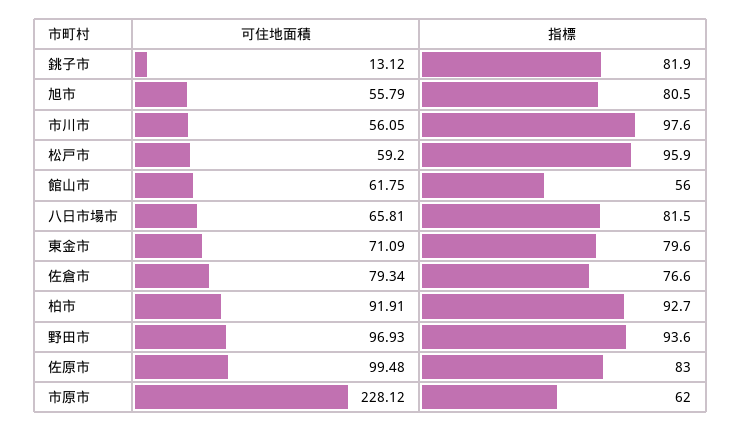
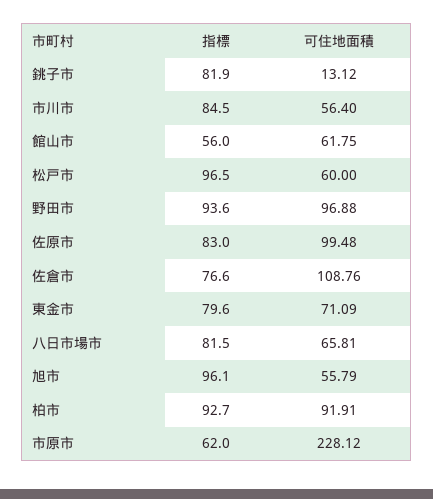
指標, 旭市: 80.5 -> 96.1
可住地面積, 市川市: 56.05 -> 56.4
指標, 市川市: 97.6 -> 84.5
可住地面積, 松戸市: 59.2 -> 60
指標, 松戸市: 95.9 -> 96.5
可住地面積, 佐倉市: 79.34 -> 108.76
可住地面積, 野田市: 96.93 -> 96.88

